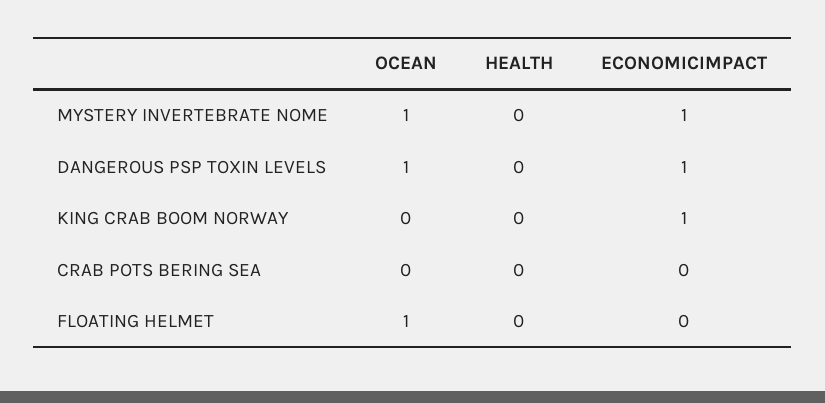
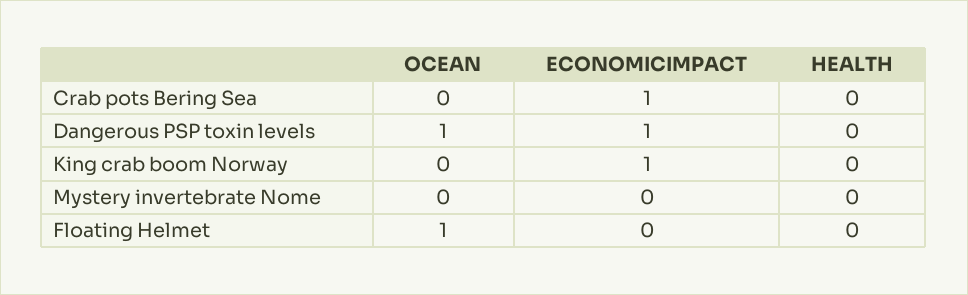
OCEAN, MYSTERY INVERTEBRATE NOME: 1 -> 0
ECONOMICIMPACT, MYSTERY INVERTEBRATE NOME: 1 -> 0
ECONOMICIMPACT, CRAB POTS BERING SEA: 0 -> 1

